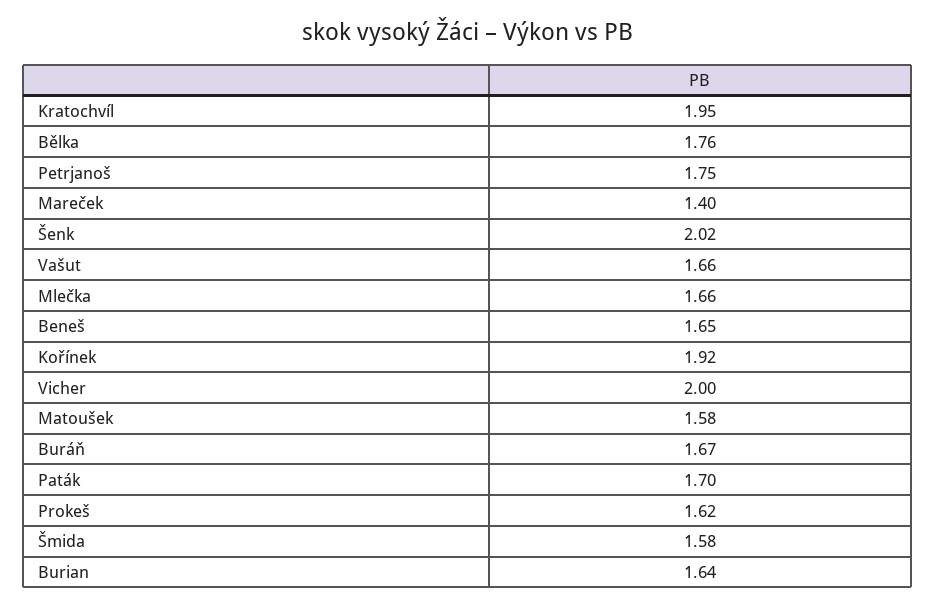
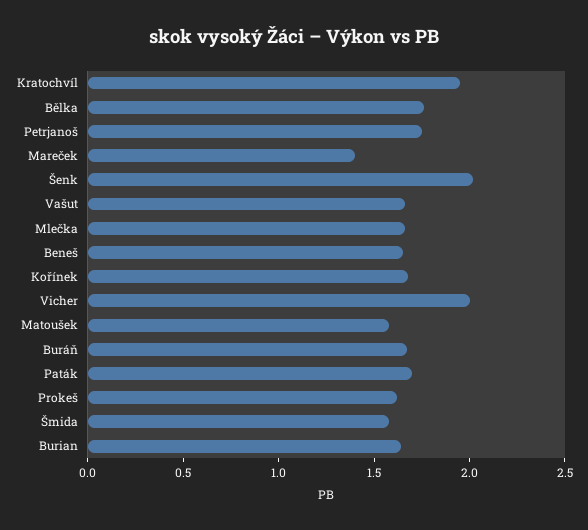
Kořínek: 1.92 -> 1.7

